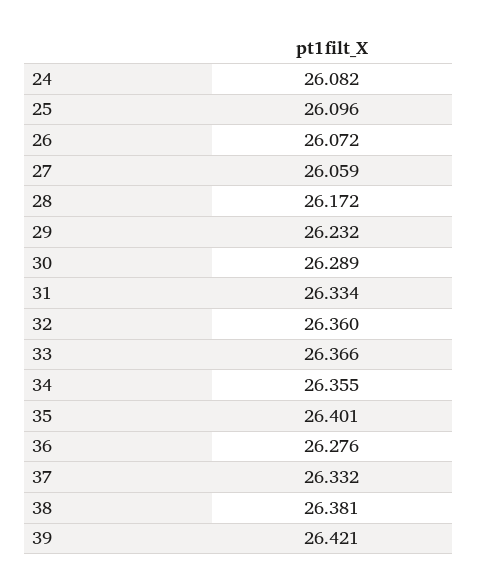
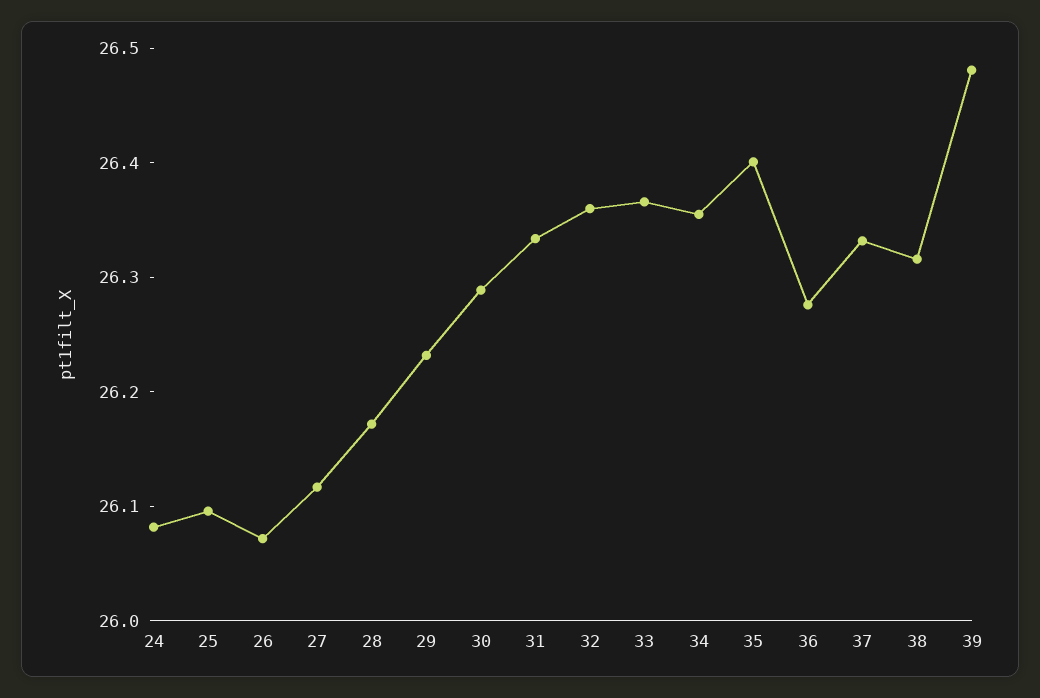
27: 26.059 -> 26.12
38: 26.381 -> 26.32
39: 26.421 -> 26.48

